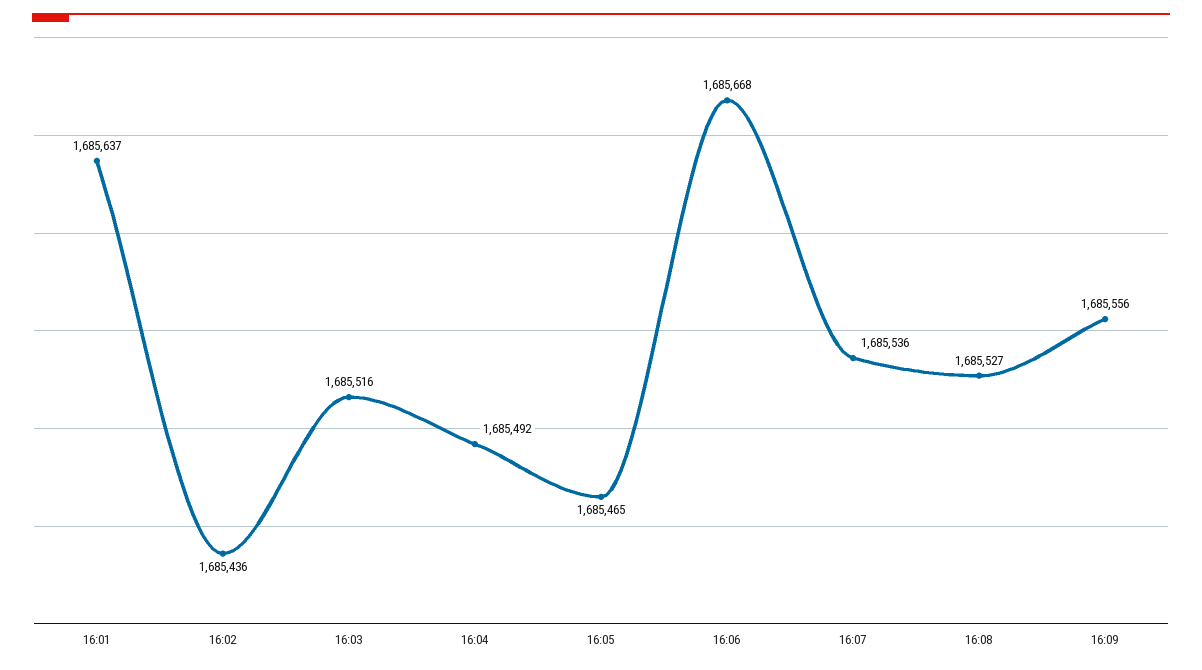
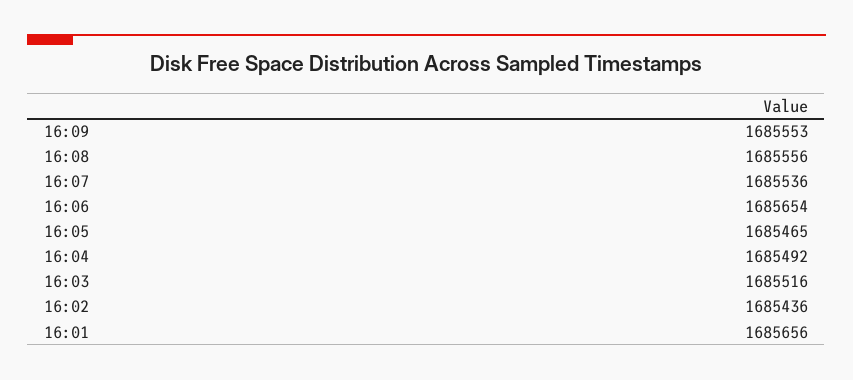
16:01: 1685637 -> 1685656
16:06: 1685668 -> 1685654
16:08: 1685527 -> 1685556
16:09: 1685556 -> 1685553

